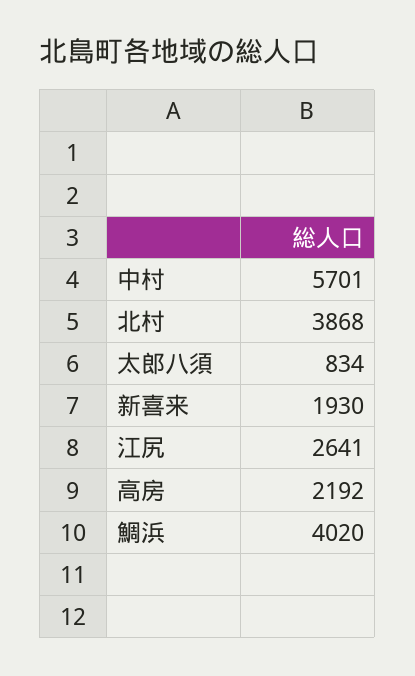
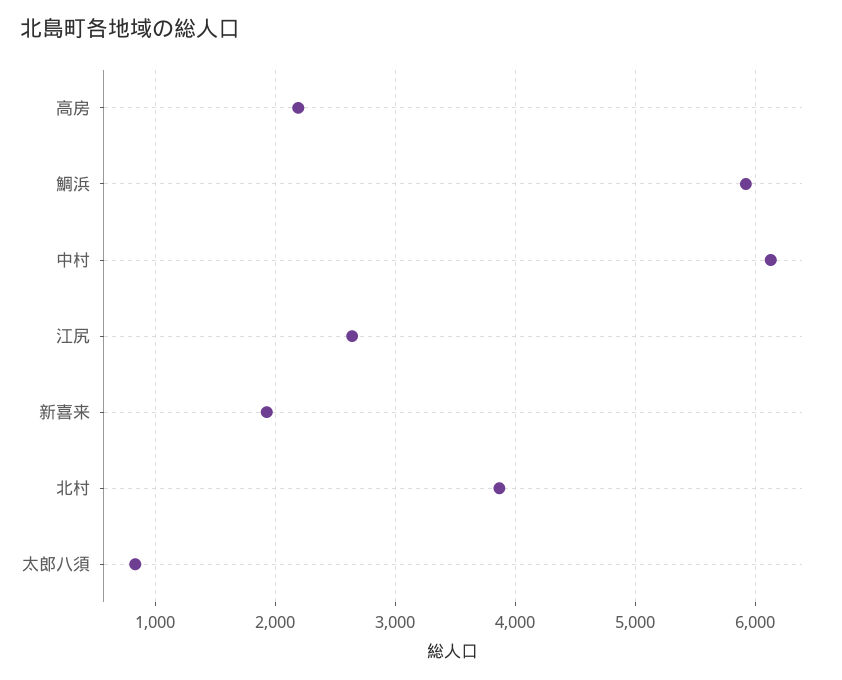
中村: 5701 -> 6100
鯛浜: 4020 -> 5900

